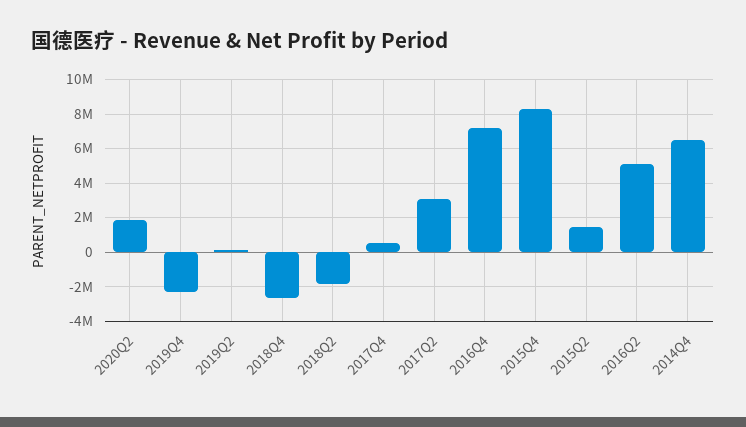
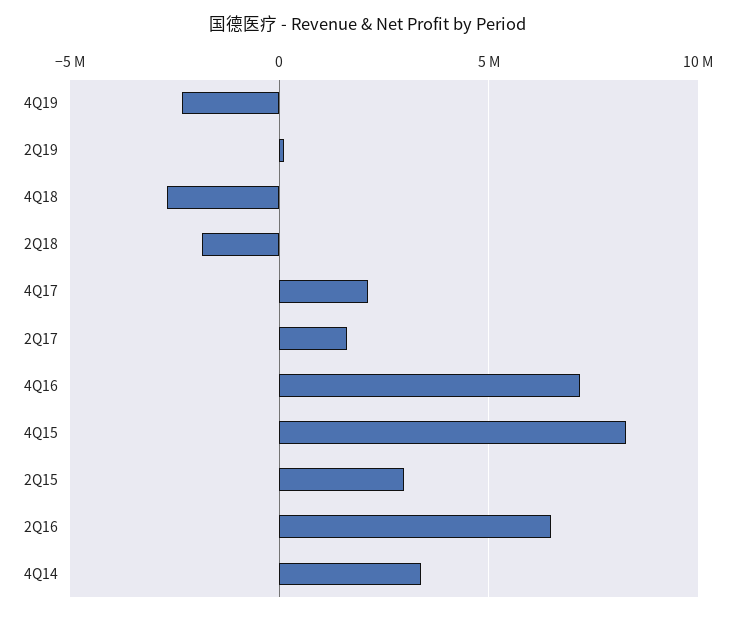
2020Q2: 2000000 -> none
2017Q4: 500000 -> 2000000
2017Q2: 3000000 -> 1500000
2015Q2: 1500000 -> 3000000
2016Q2: 5000000 -> 6500000
2014Q4: 6500000 -> 3500000

